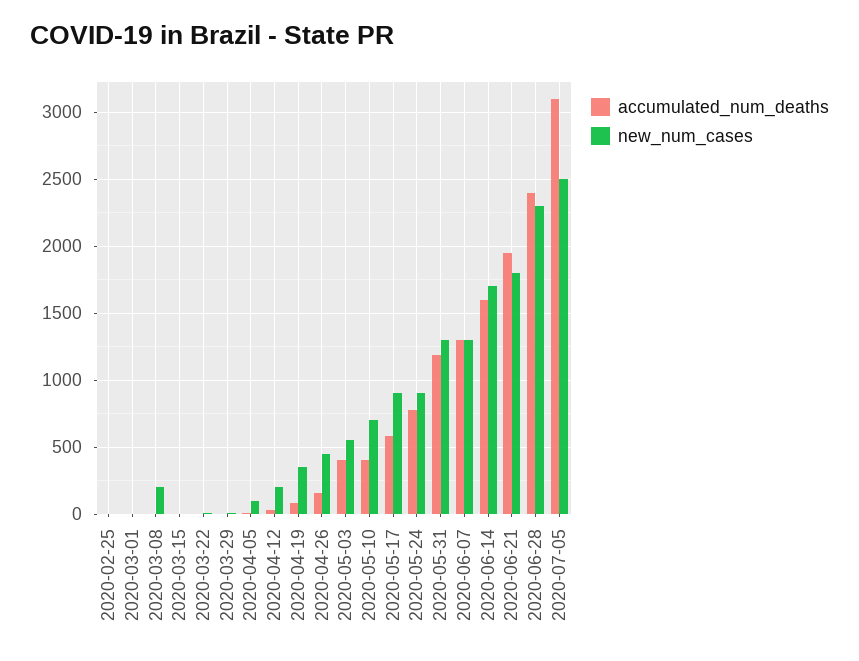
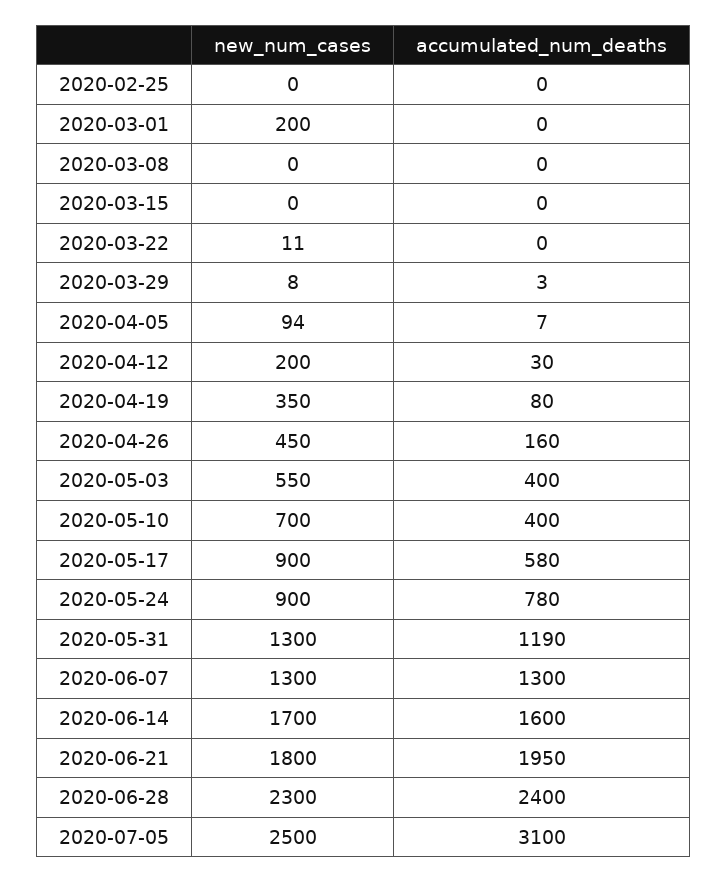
new_num_cases, 2020-03-01: 0 -> 200
new_num_cases, 2020-03-08: 200 -> 0

